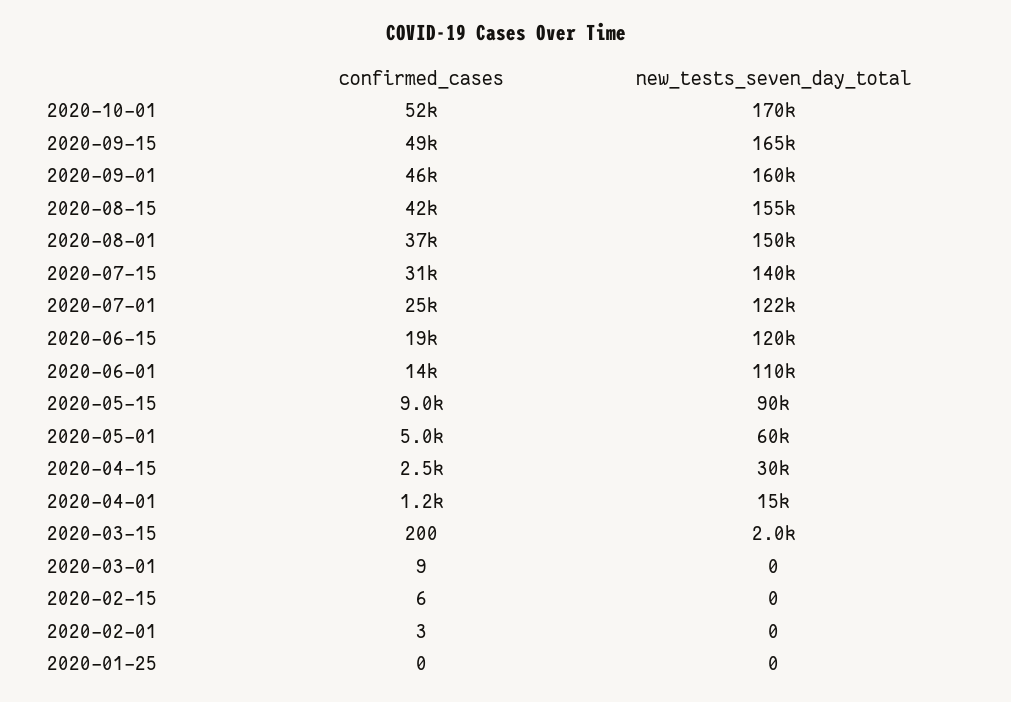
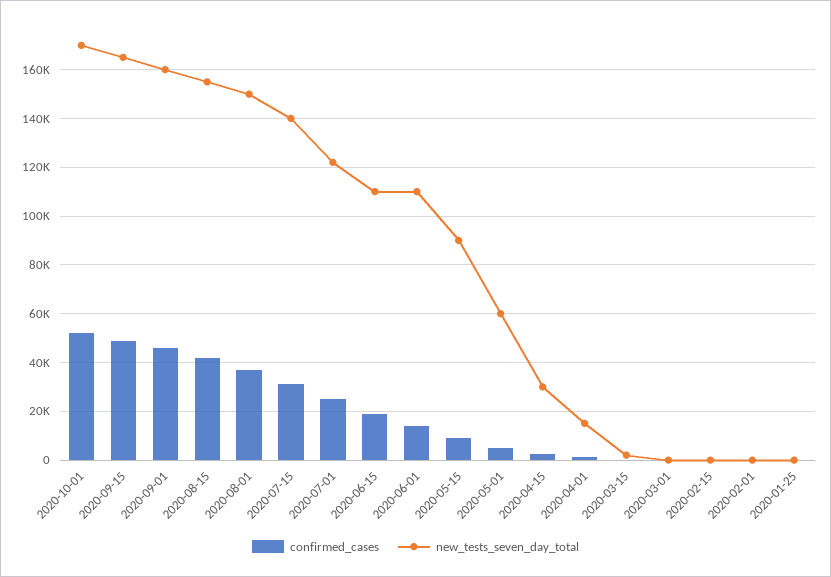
new_tests_seven_day_total, 2020-06-15: 120000 -> 110000

